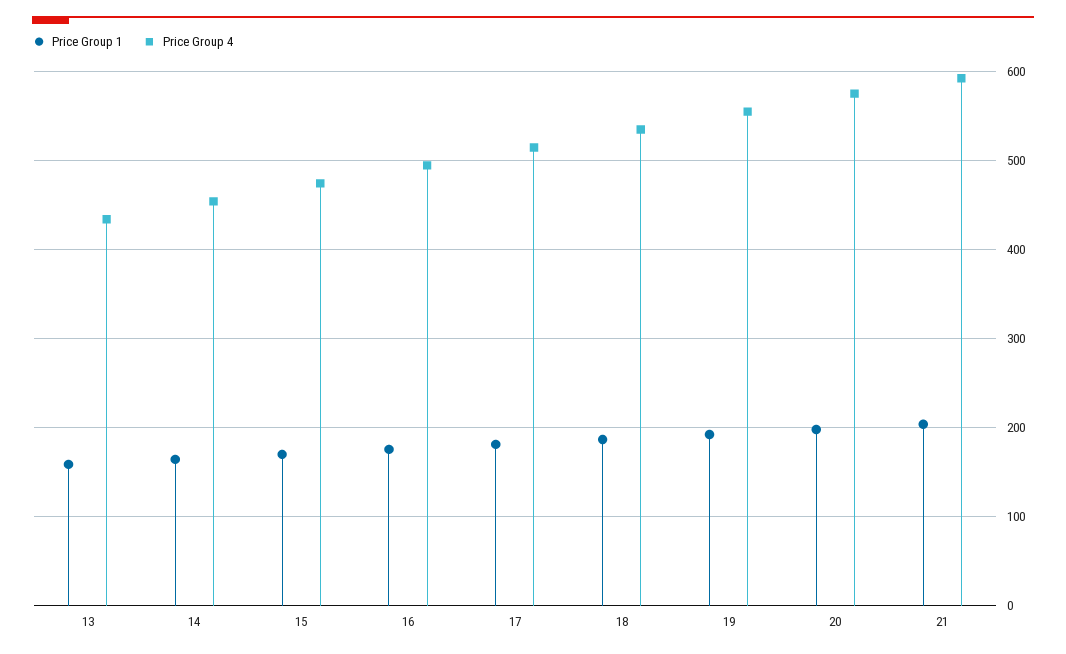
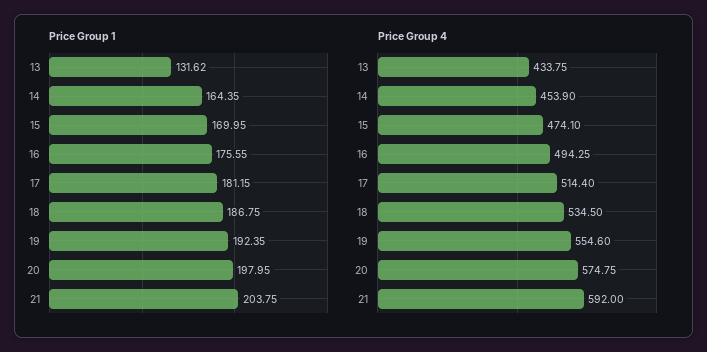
Price Group 1, 13: 160 -> 131.62

